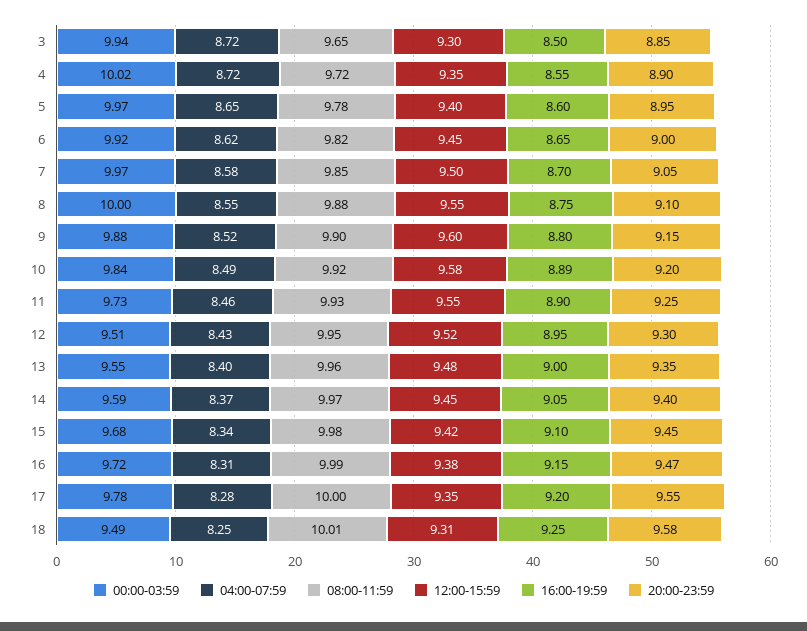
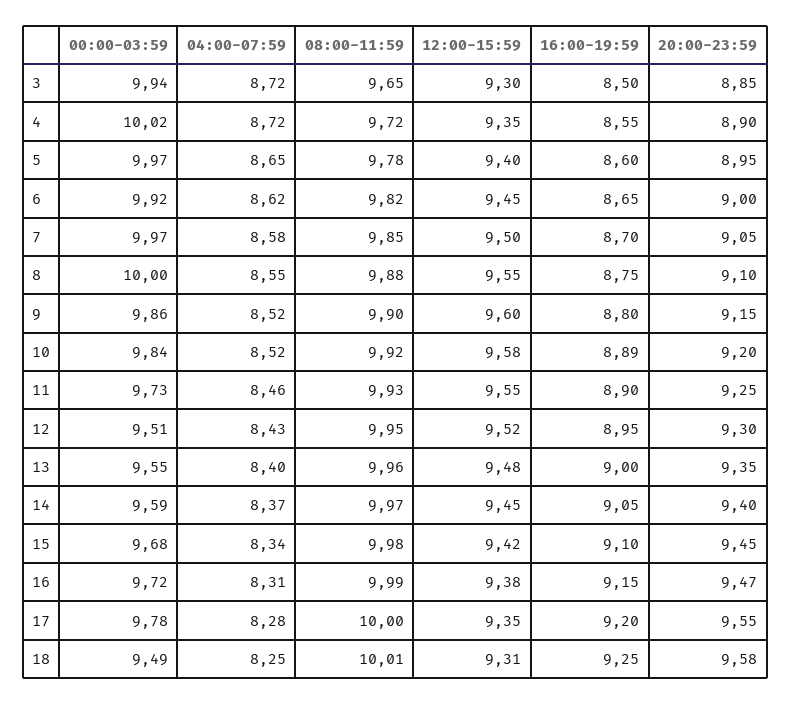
00:00-03:59, 9: 9.88 -> 9.86
04:00-07:59, 10: 8.49 -> 8.52

